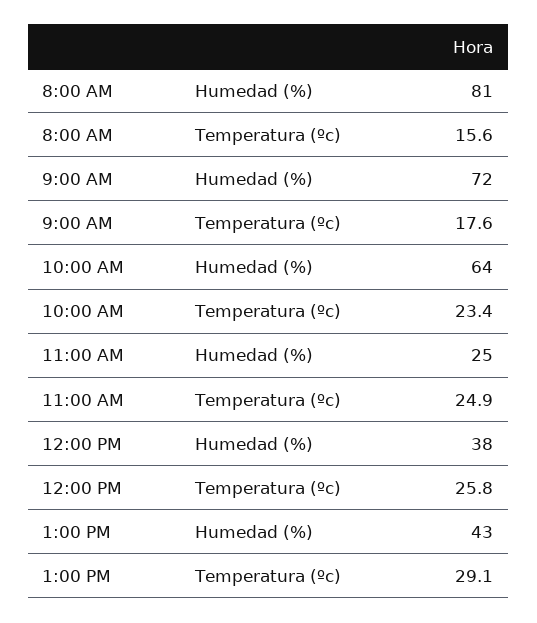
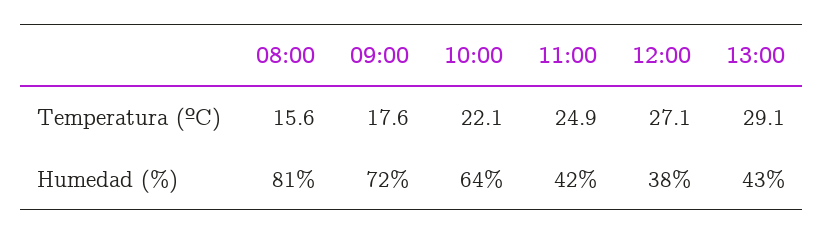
10:00 AM, Temperatura (ºc): 23.4 -> 22.1
11:00 AM, Humedad (%): 25 -> 42
12:00 PM, Temperatura (ºc): 25.8 -> 27.1

